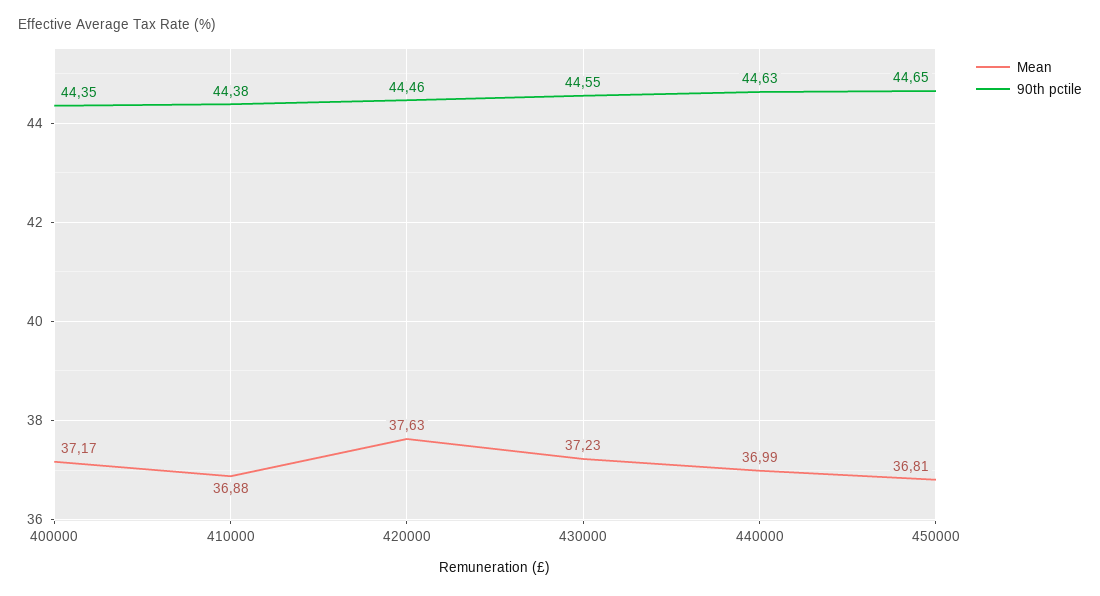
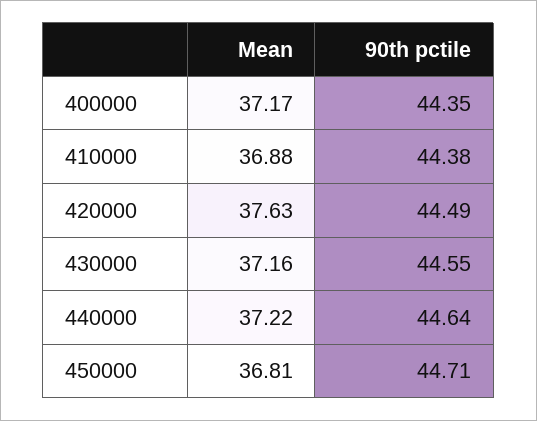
90th pctile, 420000: 44.46 -> 44.49
Mean, 430000: 37.23 -> 37.16
Mean, 440000: 36.99 -> 37.22
90th pctile, 440000: 44.63 -> 44.64
90th pctile, 450000: 44.65 -> 44.71

